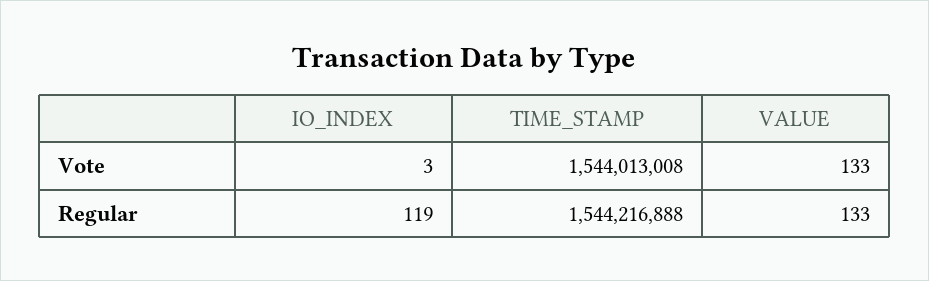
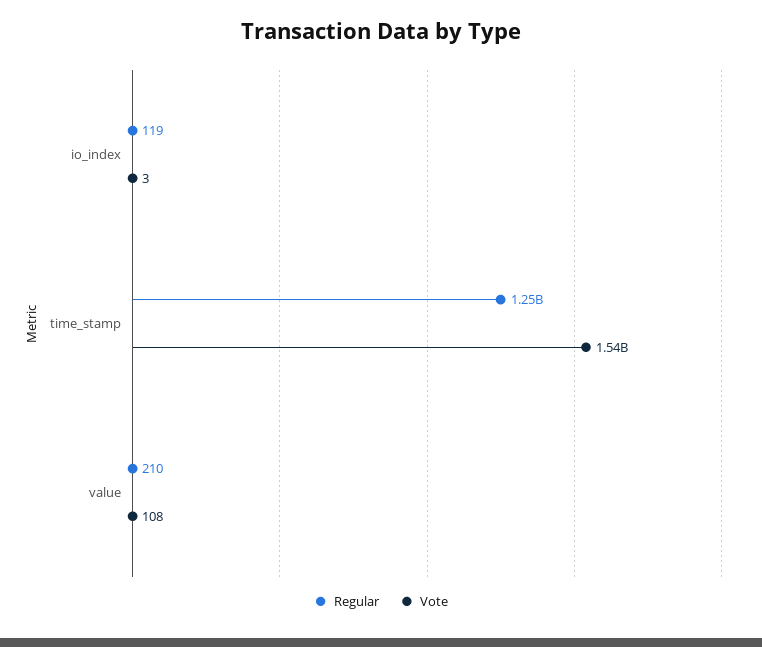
Vote, VALUE: 133 -> 108
Regular, TIME_STAMP: 1544216888 -> 1250000000
Regular, VALUE: 133 -> 210

